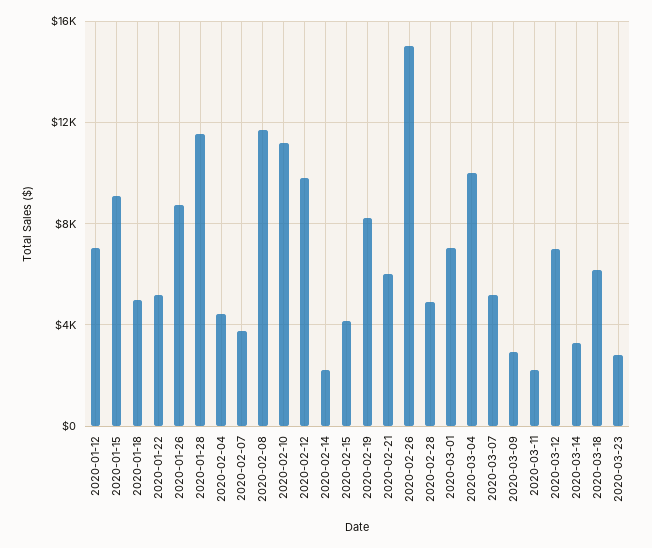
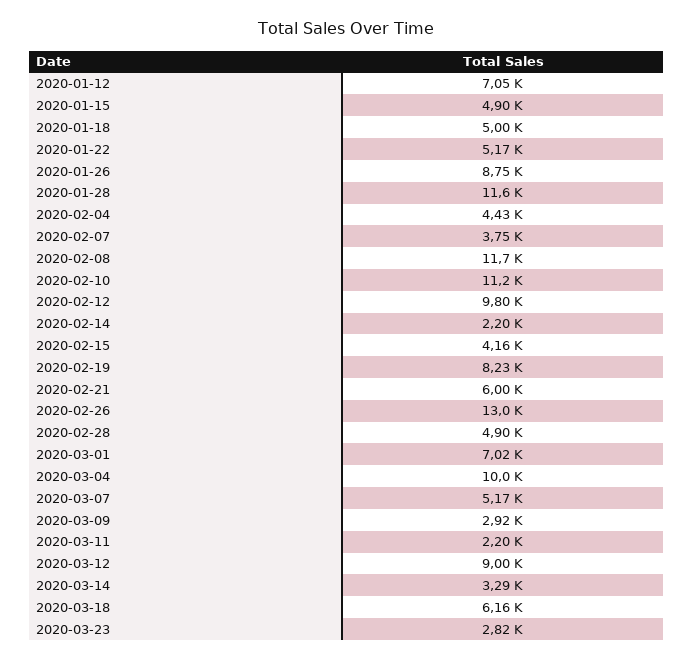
2020-01-15: 9000 -> 4900
2020-02-26: 15000 -> 13000
2020-03-12: 7000 -> 9000

